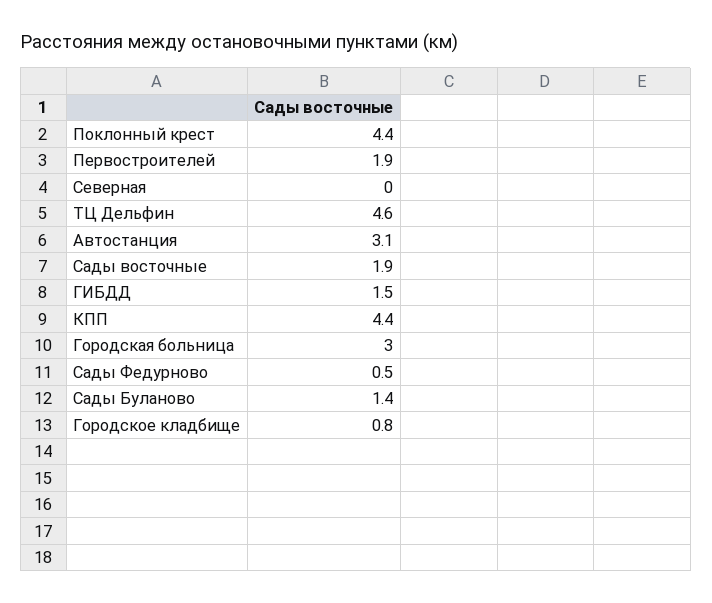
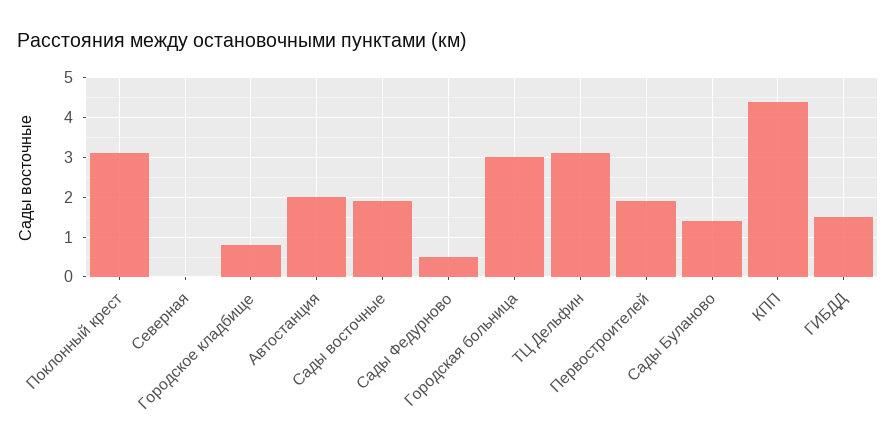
Поклонный крест: 4.4 -> 3
ТЦ Дельфин: 4.6 -> 3
Автостанция: 3.1 -> 2

